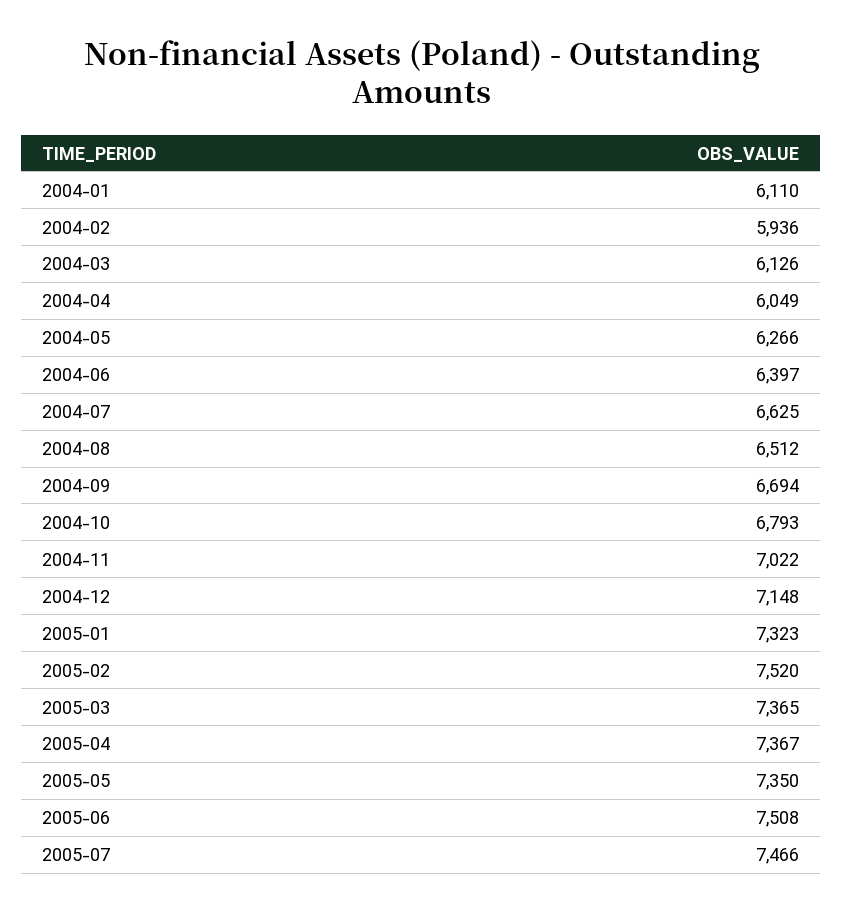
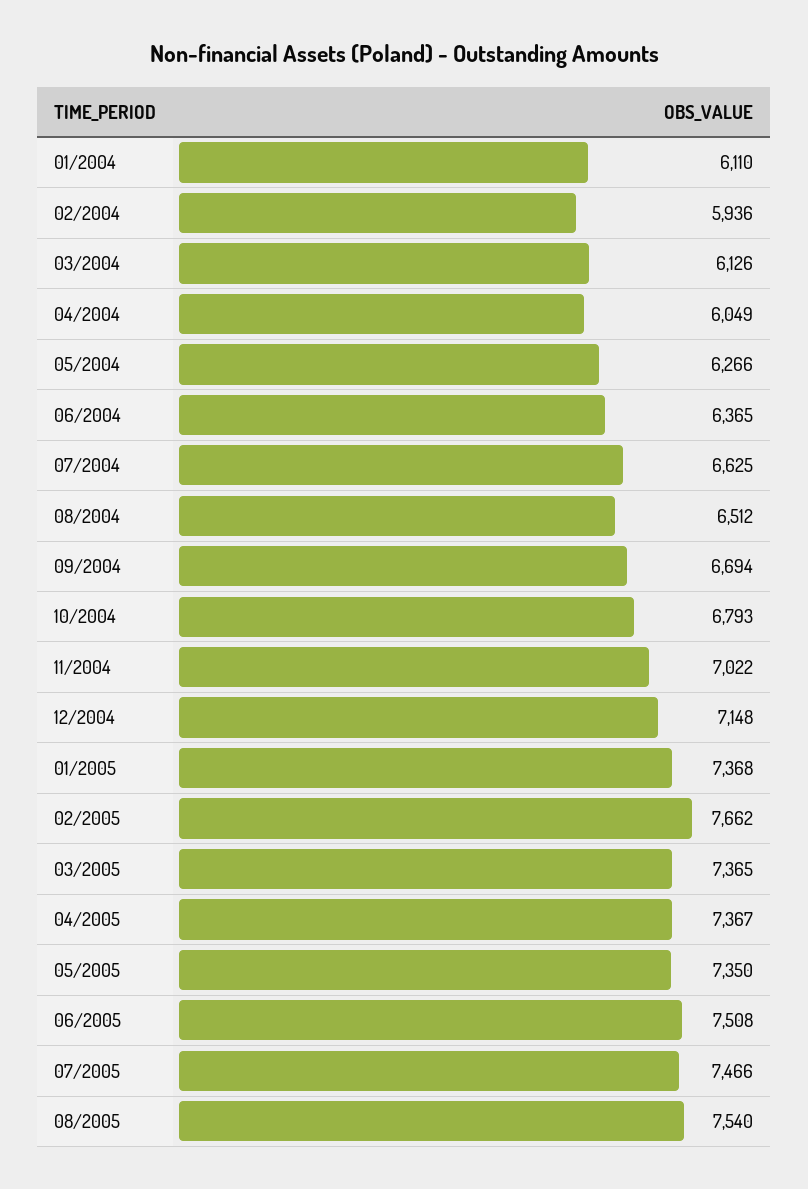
2004-06: 6397 -> 6365
2005-01: 7323 -> 7368
2005-02: 7520 -> 7662
08/2005: none -> 7540

